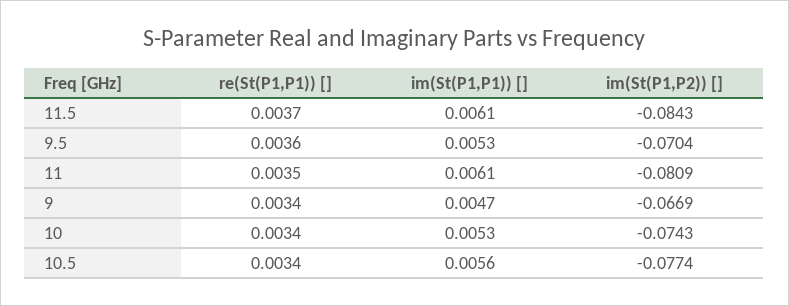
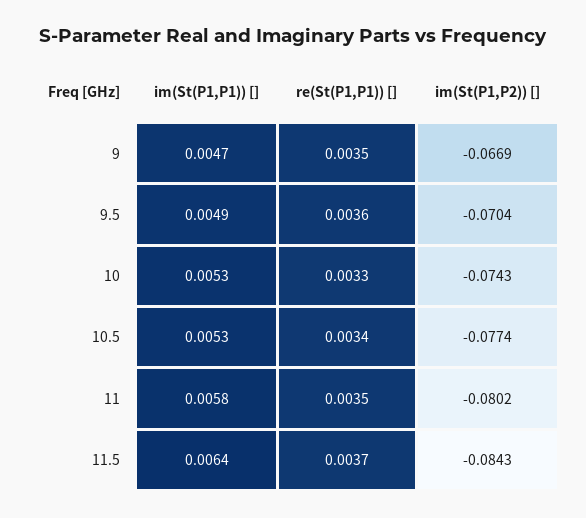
im(St(P1,P1)) [], 11.5: 0.0061 -> 0.0064
im(St(P1,P1)) [], 9.5: 0.0053 -> 0.0049
im(St(P1,P1)) [], 11: 0.0061 -> 0.0058
im(St(P1,P2)) [], 11: -0.0809 -> -0.0802
re(St(P1,P1)) [], 9: 0.0034 -> 0.0035
re(St(P1,P1)) [], 10: 0.0034 -> 0.0033
im(St(P1,P1)) [], 10.5: 0.0056 -> 0.0053

